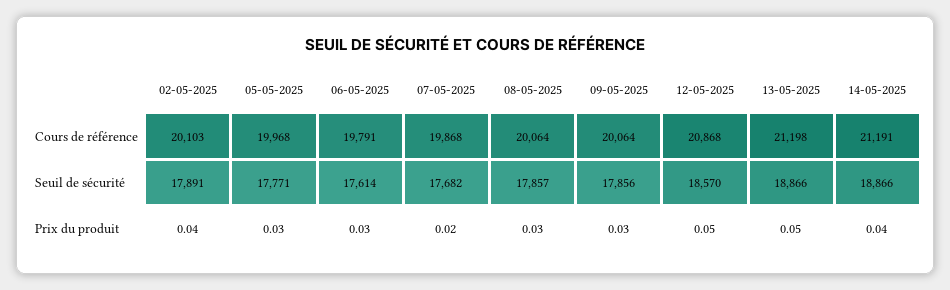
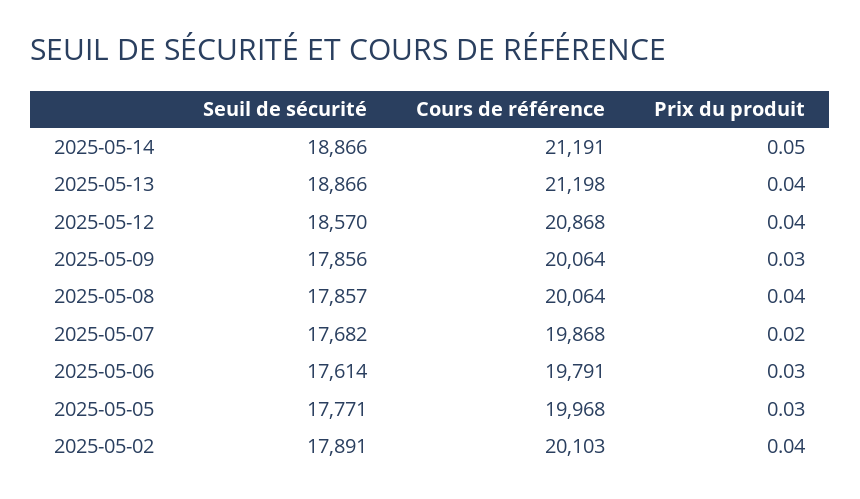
08-05-2025, Prix du produit: 0.03 -> 0.04
12-05-2025, Prix du produit: 0.05 -> 0.04
13-05-2025, Prix du produit: 0.05 -> 0.04
14-05-2025, Prix du produit: 0.04 -> 0.05

